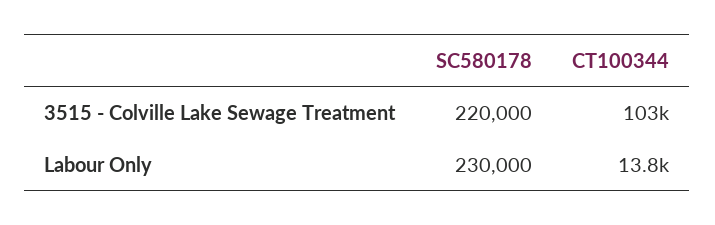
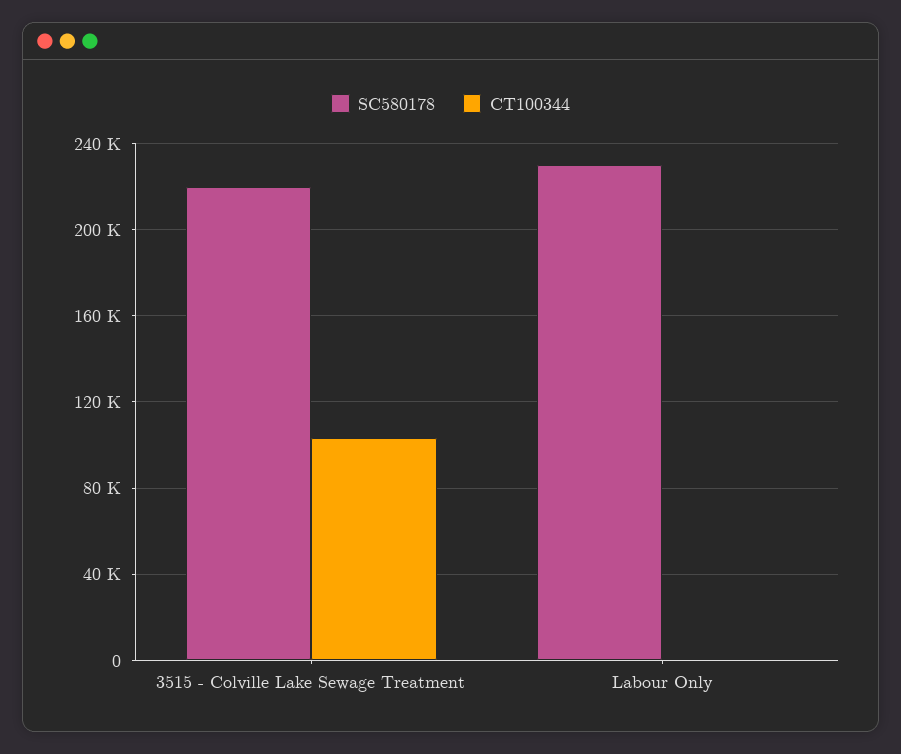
CT100344, Labour Only: 13800 -> 0

